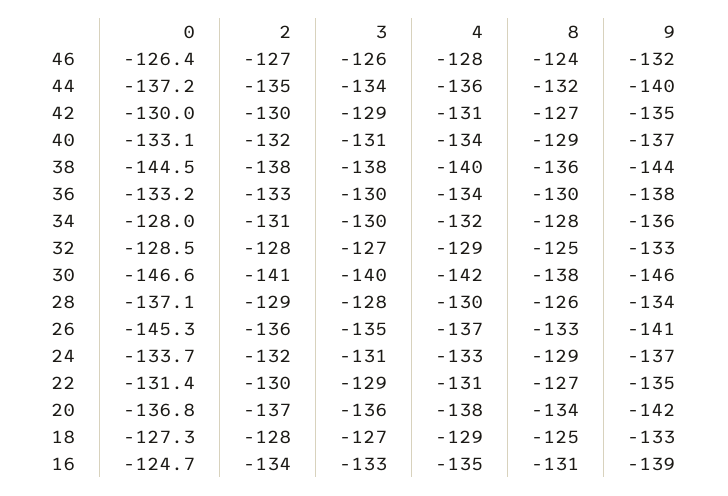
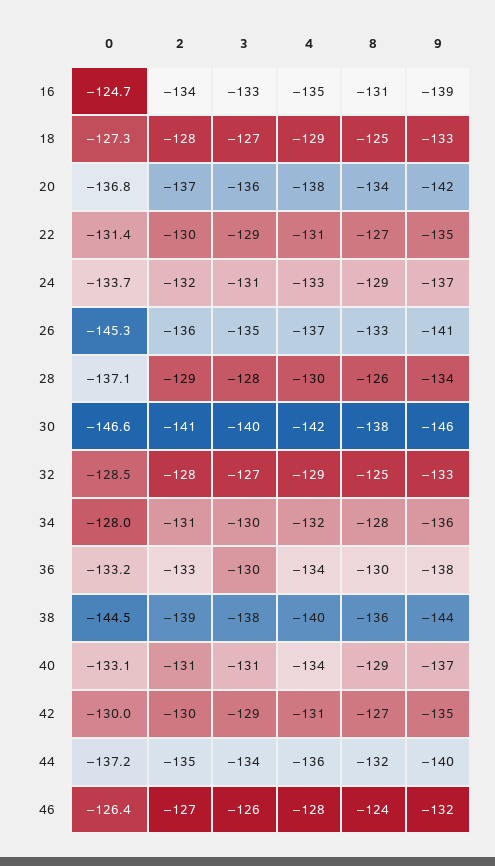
2, 40: -132 -> -131
2, 38: -138 -> -139

